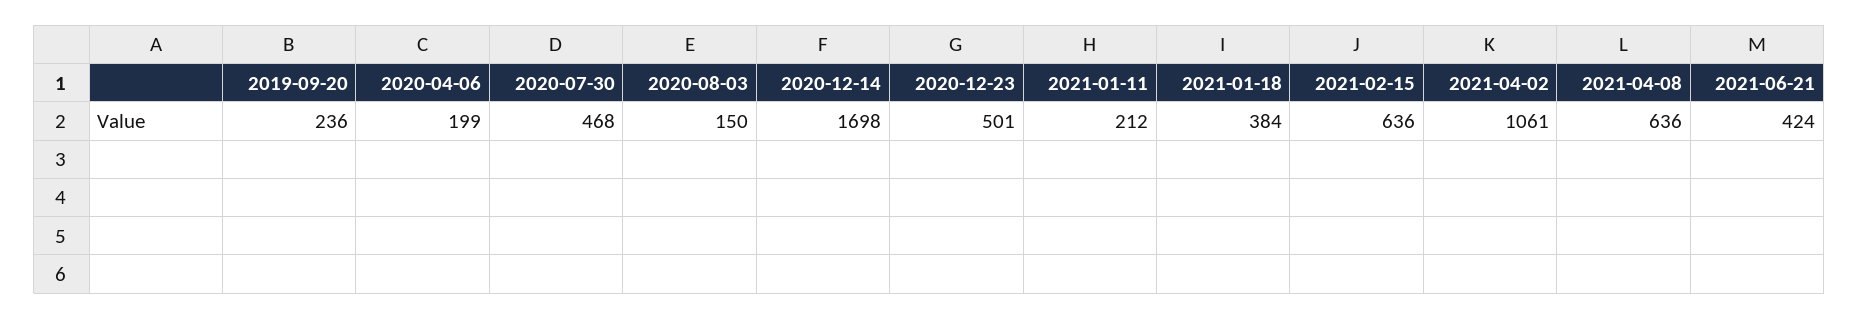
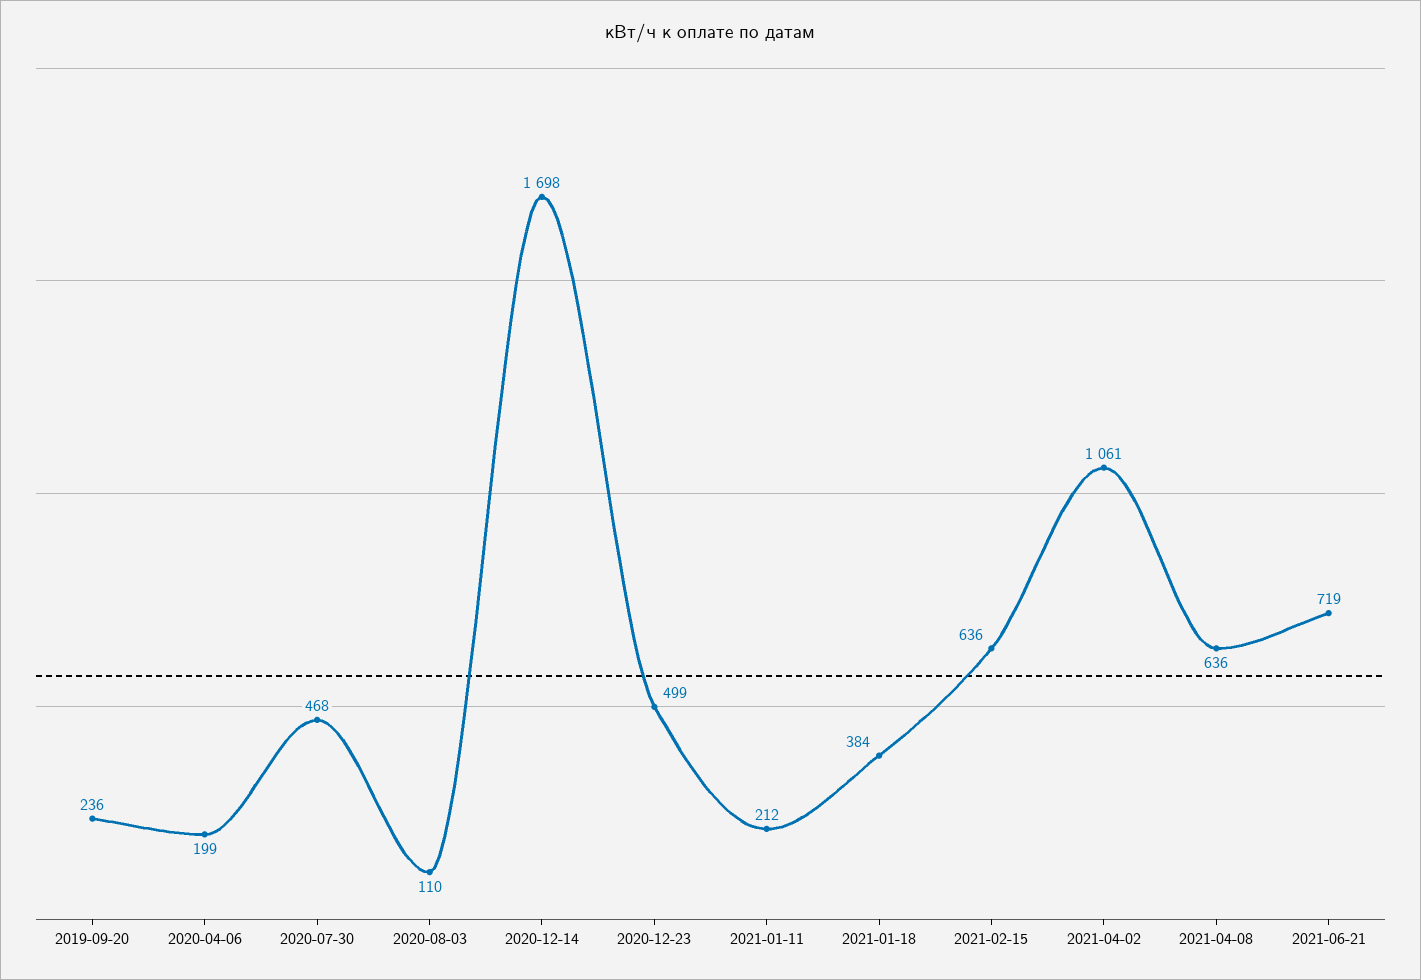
2020-08-03: 150 -> 110
2020-12-23: 501 -> 499
2021-06-21: 424 -> 719

